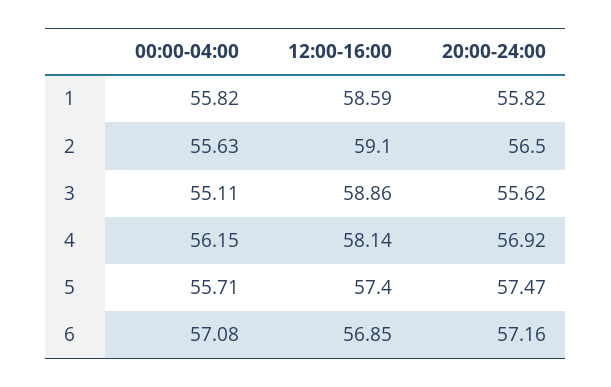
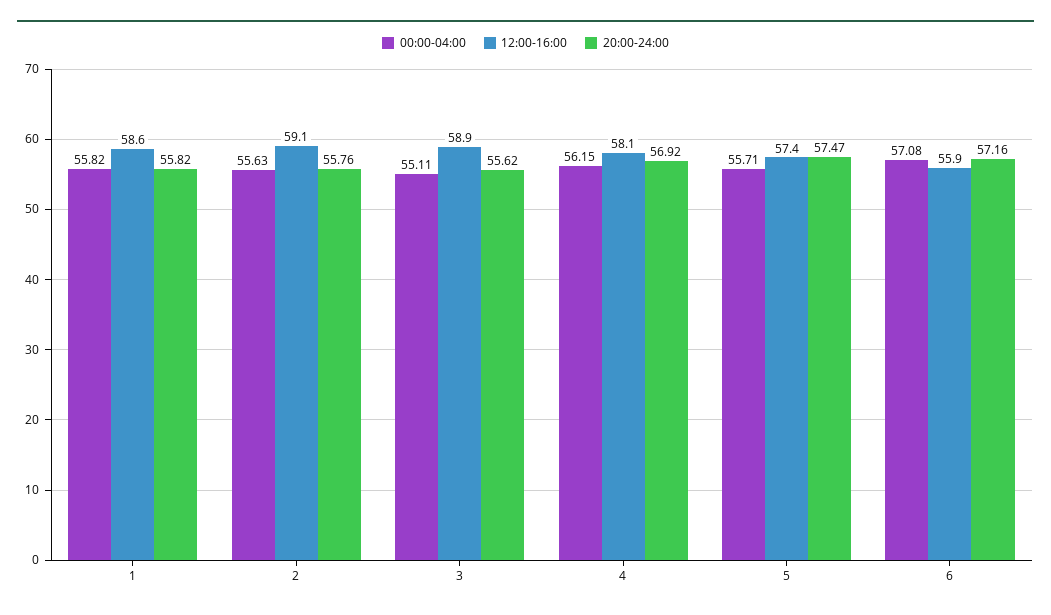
20:00-24:00, 2: 56.5 -> 55.76
12:00-16:00, 6: 56.85 -> 55.9

